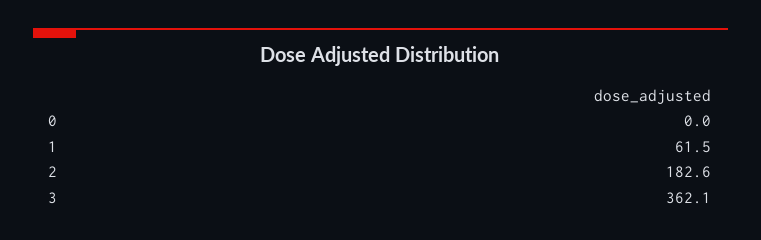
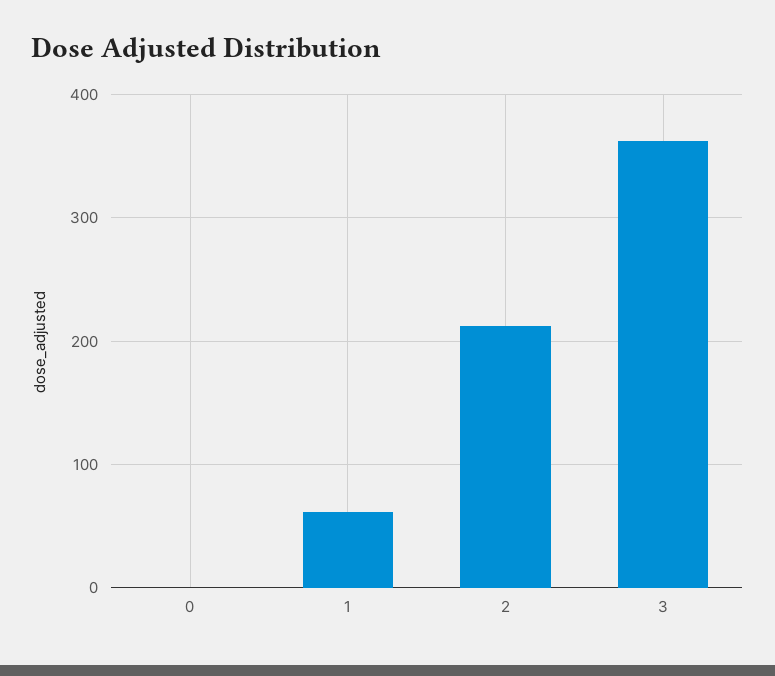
2: 182.6 -> 210

